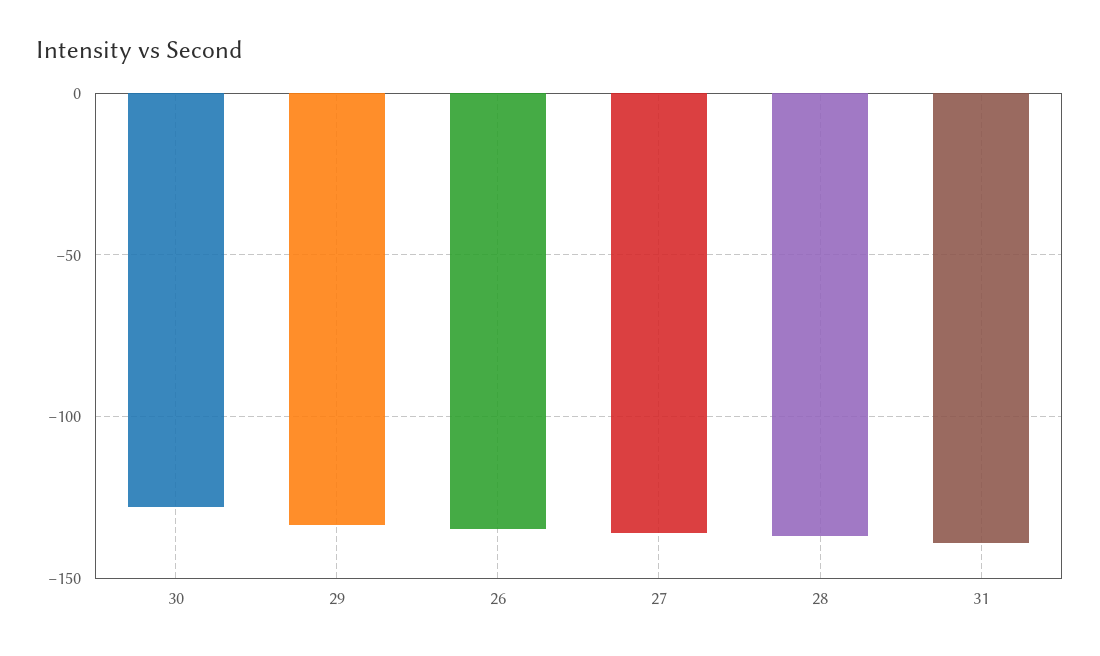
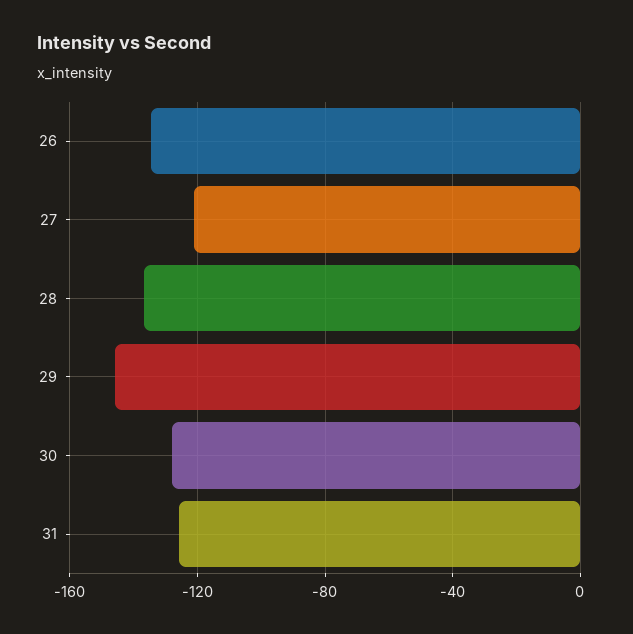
29: -135 -> -145
27: -135 -> -120
31: -140 -> -125

